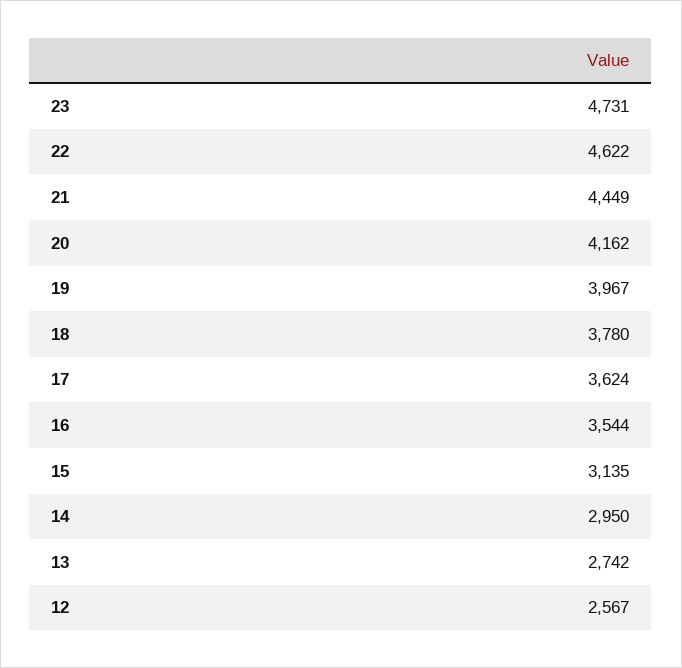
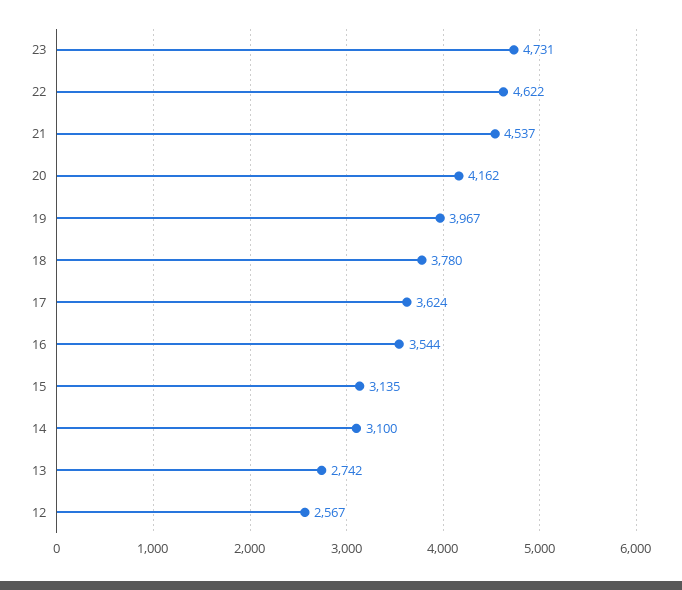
21: 4449 -> 4537
14: 2950 -> 3100

